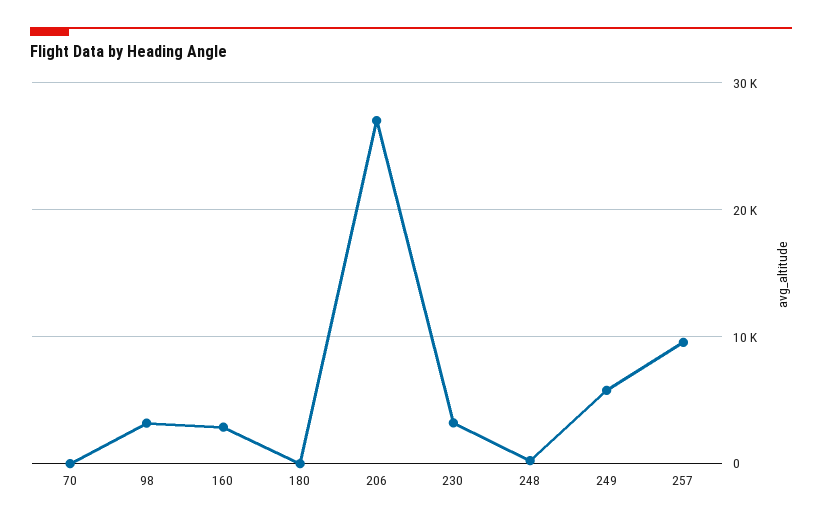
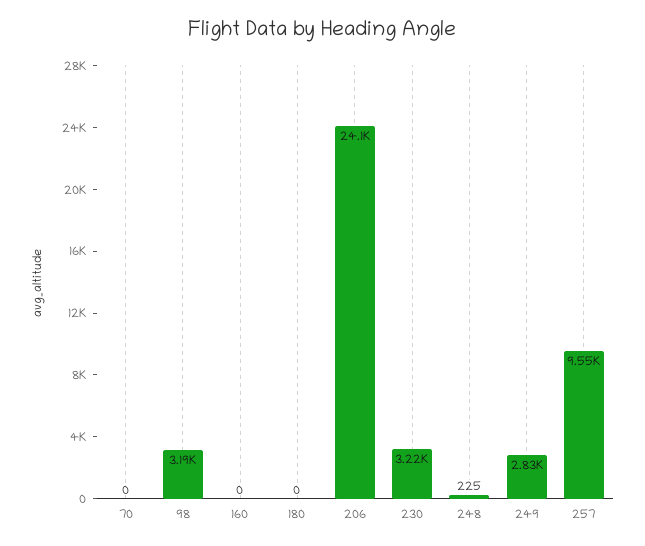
160: 3000 -> 0
206: 27000 -> 24100
249: 6000 -> 2830

